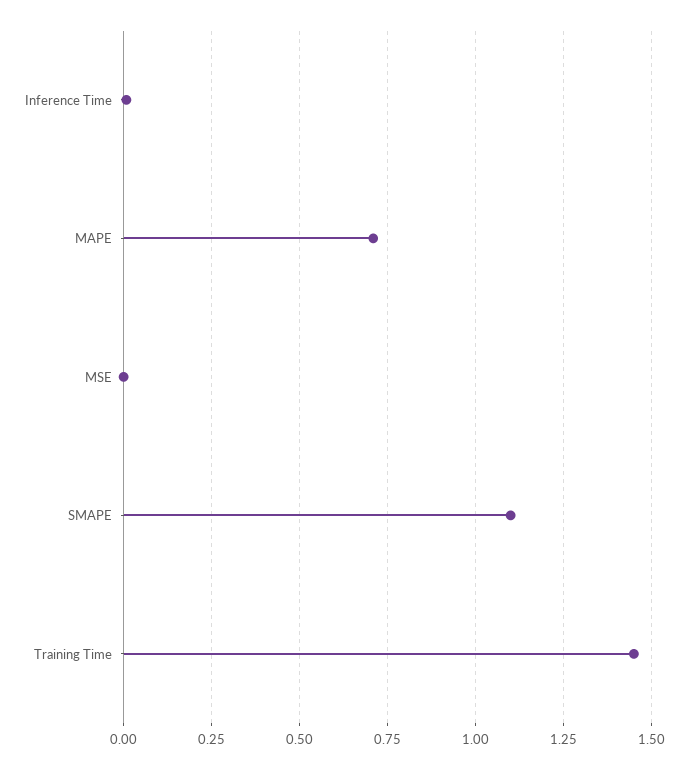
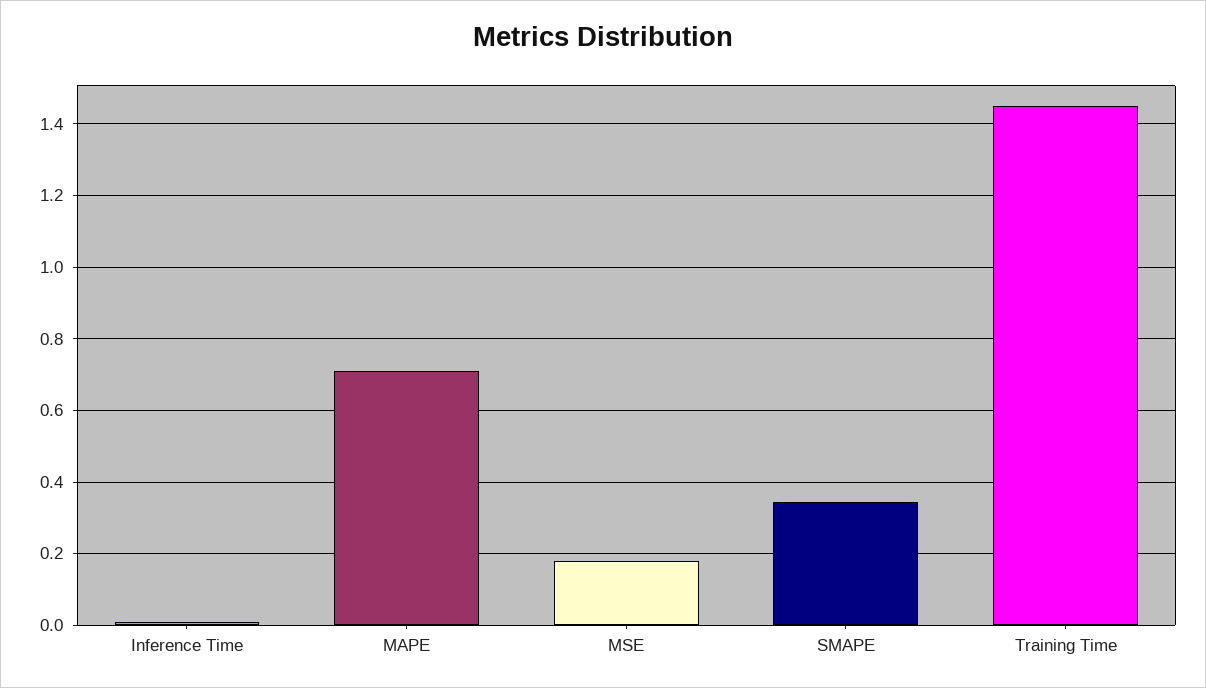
MSE: 0 -> 0.18
SMAPE: 1.1 -> 0.34

